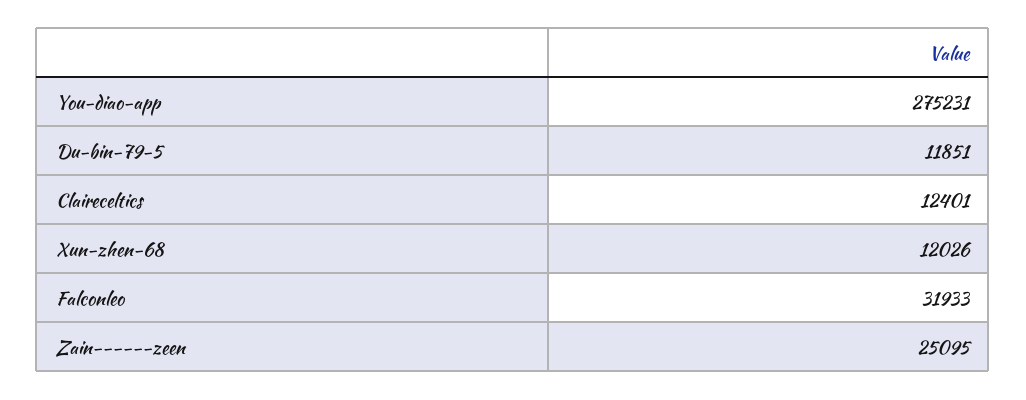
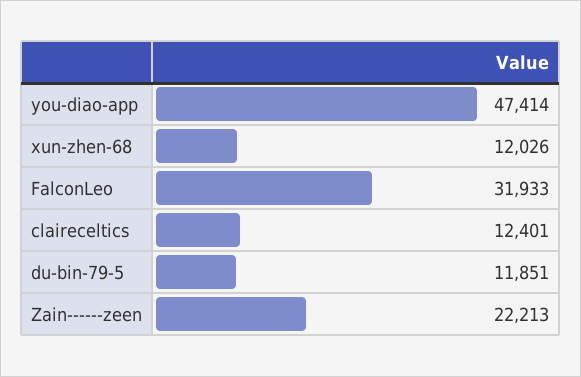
You-diao-app: 275231 -> 47414
Zain------zeen: 25095 -> 22213

